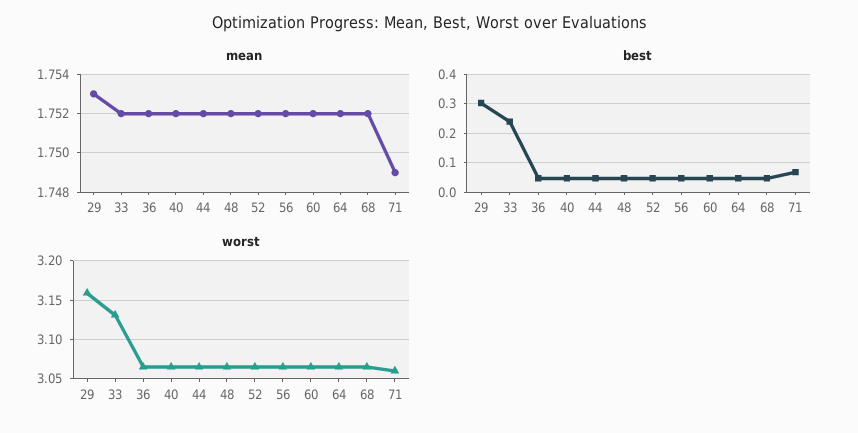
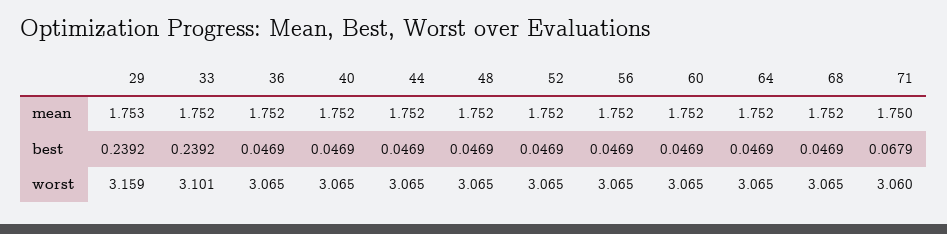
mean, 71: 1.749 -> 1.75
best, 29: 0.3 -> 0.2392
worst, 33: 3.13 -> 3.101

